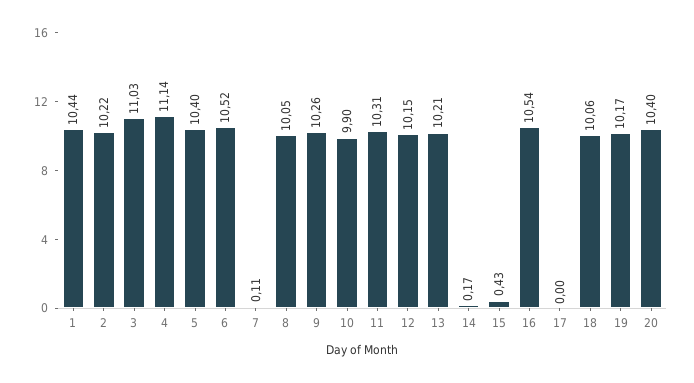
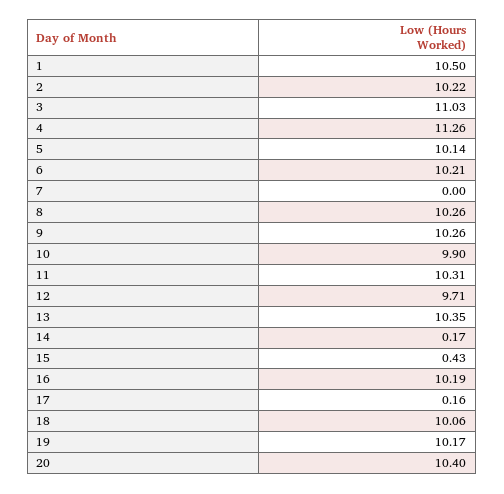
1: 10.44 -> 10.5
4: 11.14 -> 11.26
5: 10.4 -> 10.14
6: 10.52 -> 10.21
7: 0.11 -> 0
8: 10.05 -> 10.26
12: 10.15 -> 9.71
13: 10.21 -> 10.35
16: 10.54 -> 10.19
17: 0 -> 0.16

